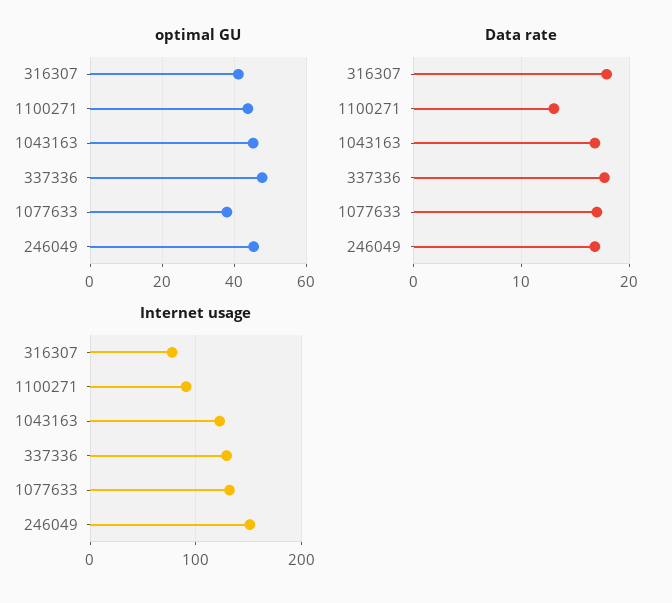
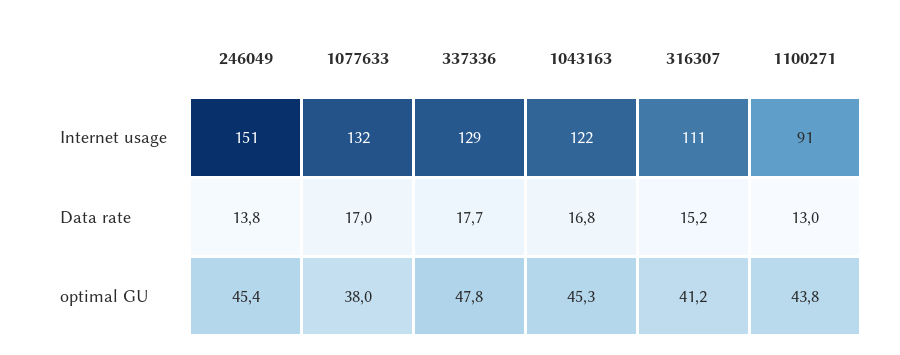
Data rate, 316307: 18 -> 15.2
Data rate, 246049: 17 -> 13.8
Internet usage, 316307: 80 -> 111

